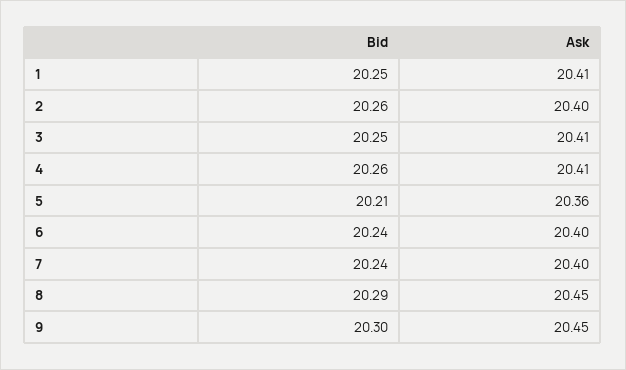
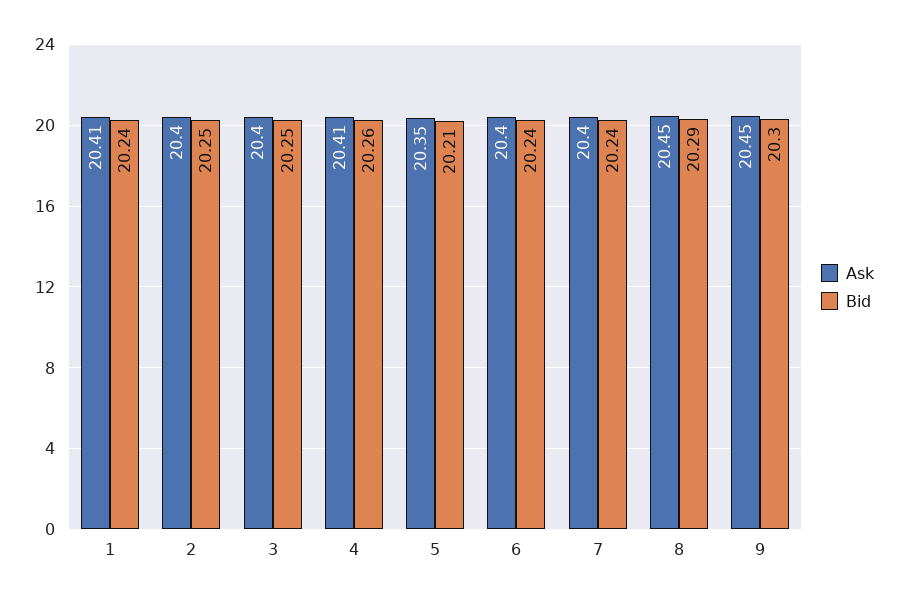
Bid, 1: 20.25 -> 20.24
Bid, 2: 20.26 -> 20.25
Ask, 3: 20.41 -> 20.4
Ask, 5: 20.36 -> 20.35

